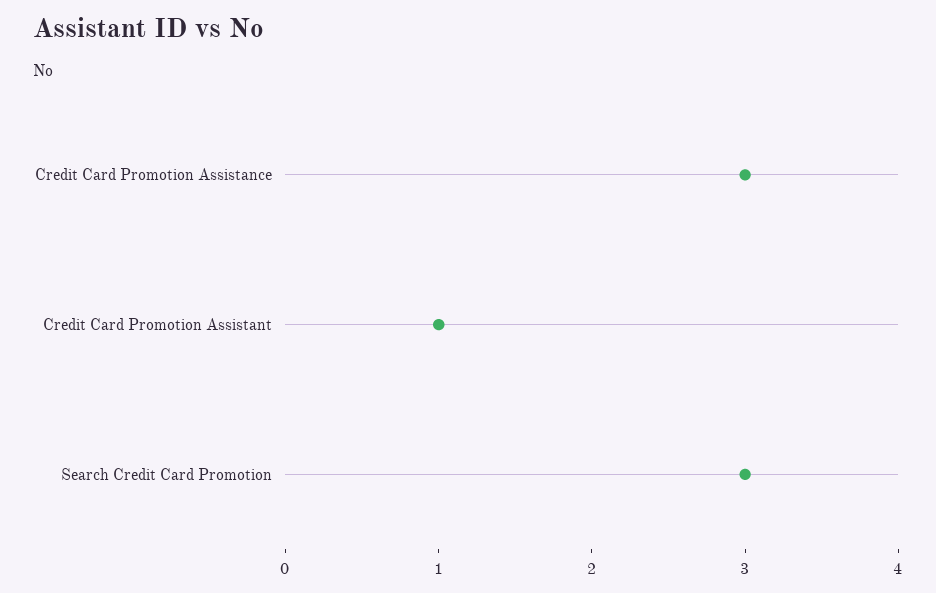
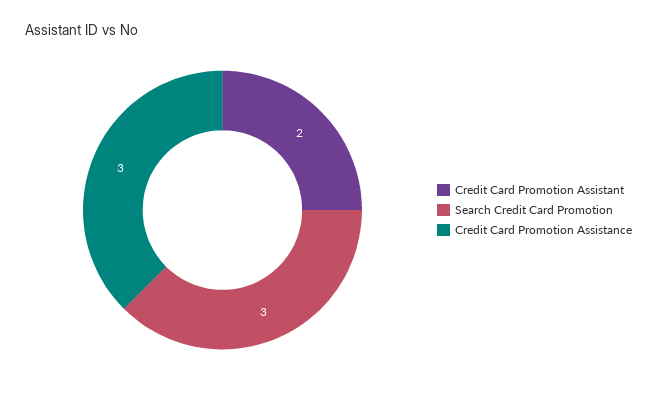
Credit Card Promotion Assistant: 1 -> 2

